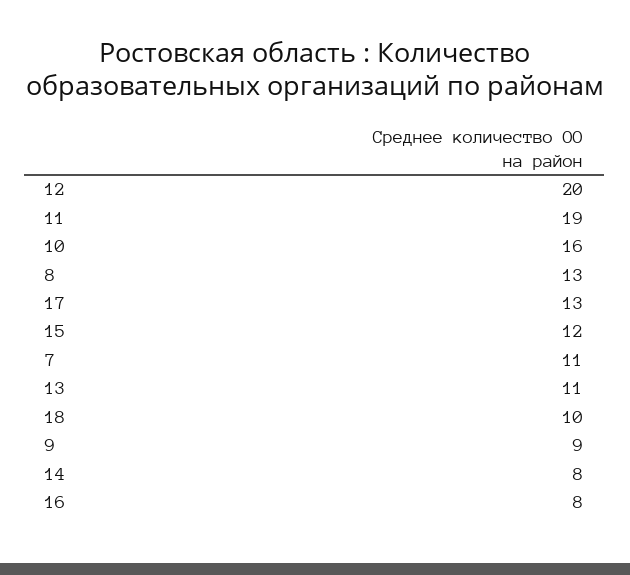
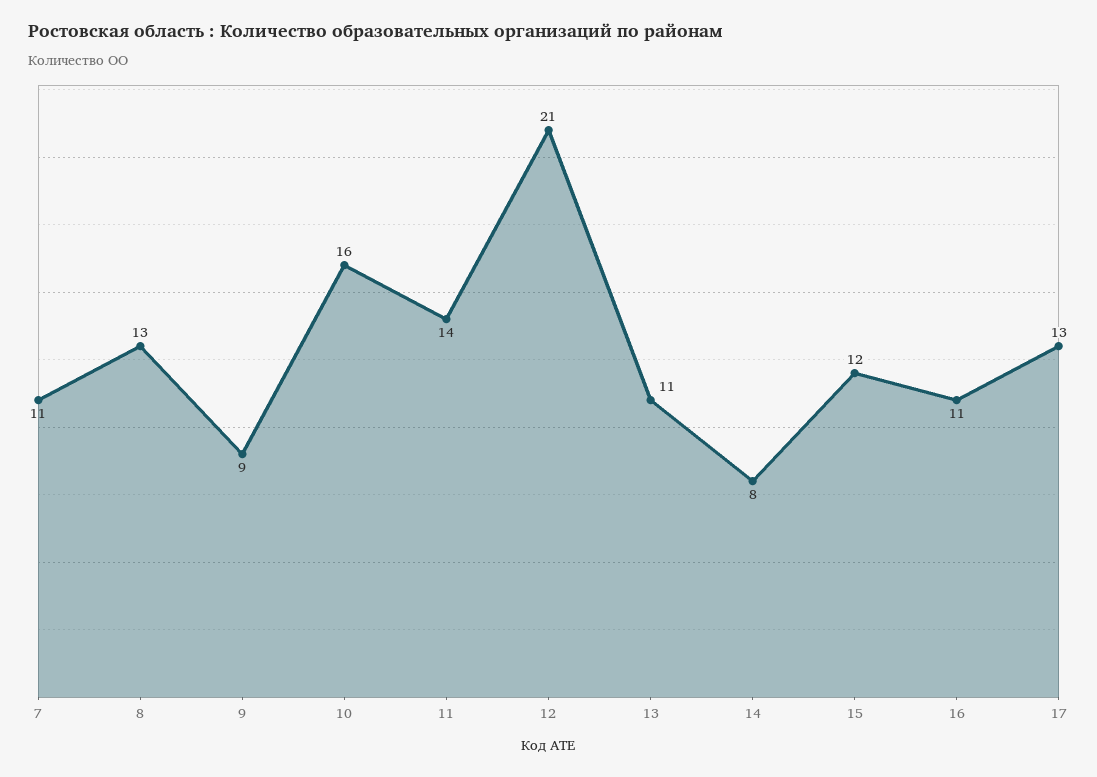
12: 20 -> 21
11: 19 -> 14
18: 10 -> none
16: 8 -> 11

